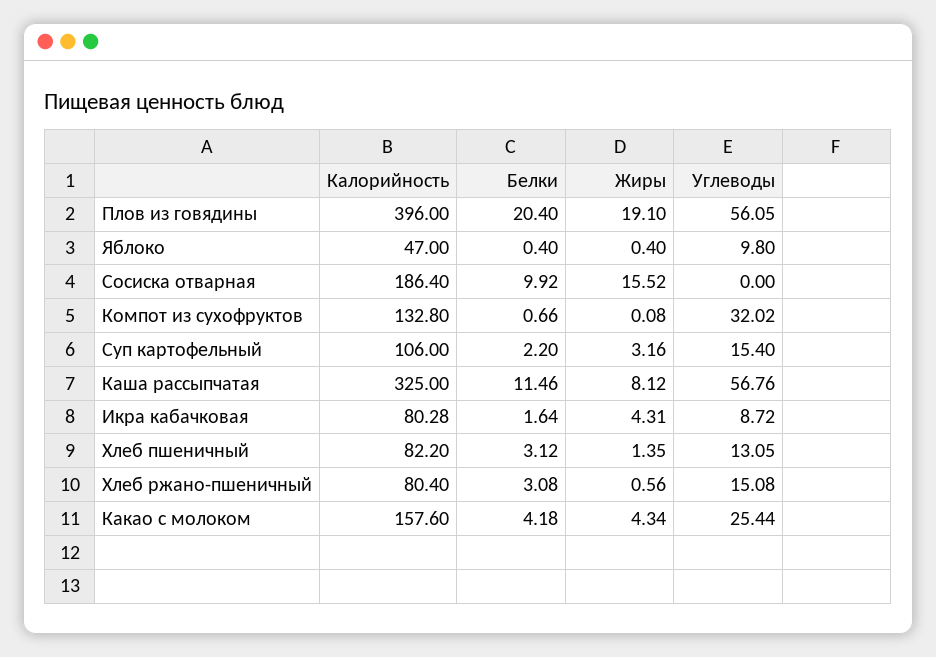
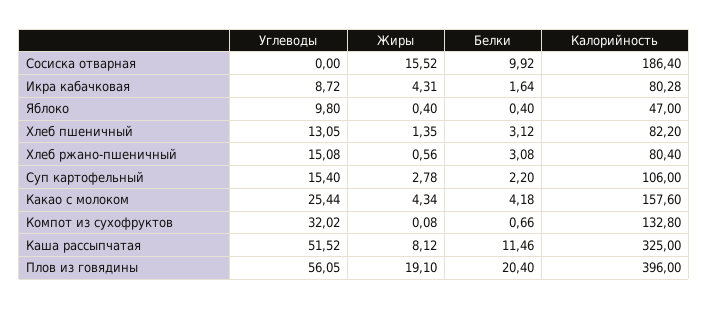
Жиры, Суп картофельный: 3.16 -> 2.78
Углеводы, Каша рассыпчатая: 56.76 -> 51.52

